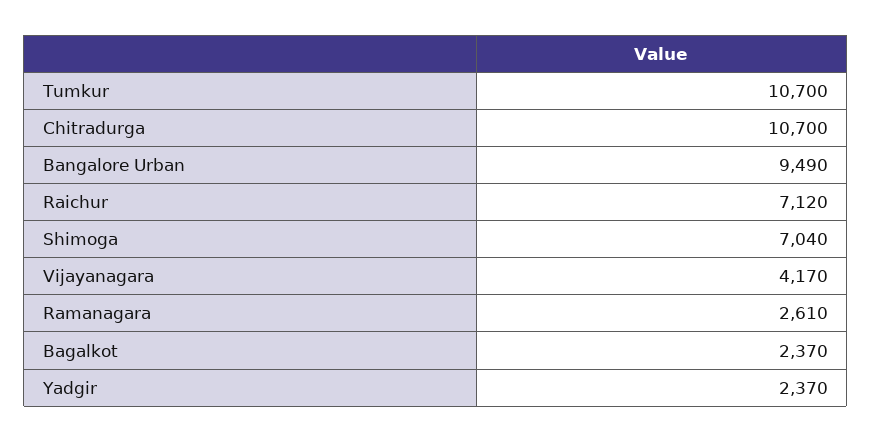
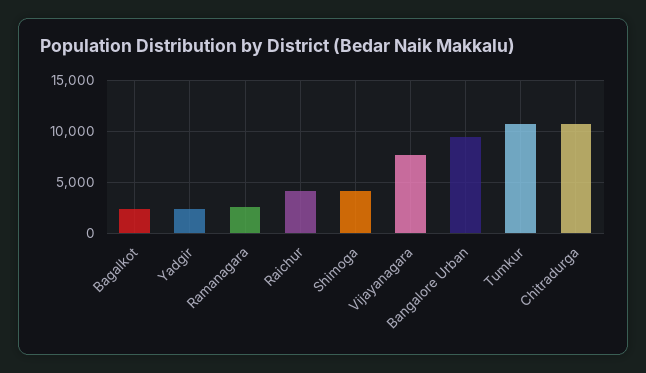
Raichur: 7120 -> 4000
Shimoga: 7040 -> 4000
Vijayanagara: 4170 -> 8000

